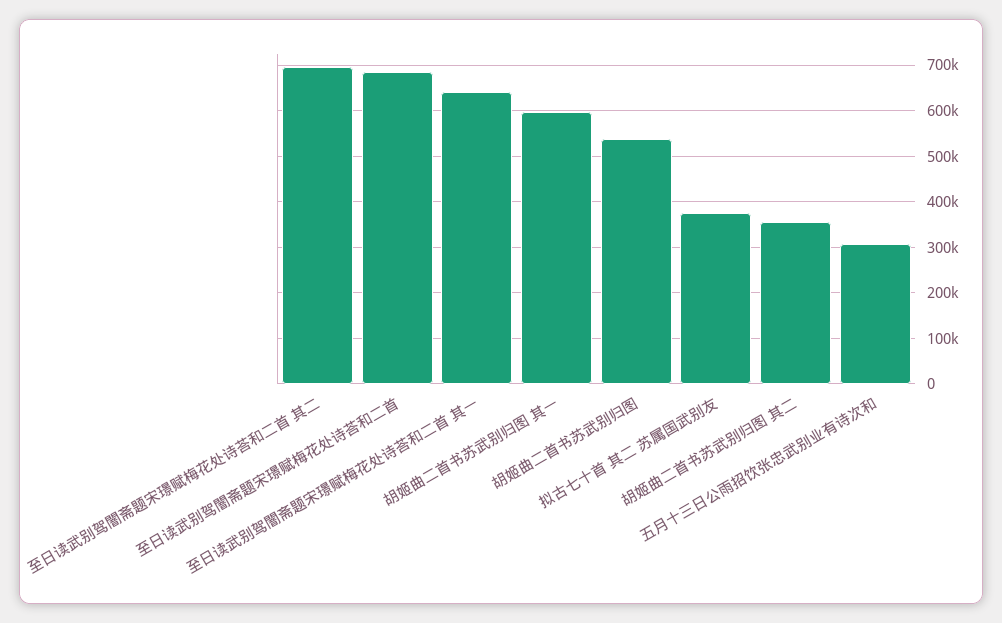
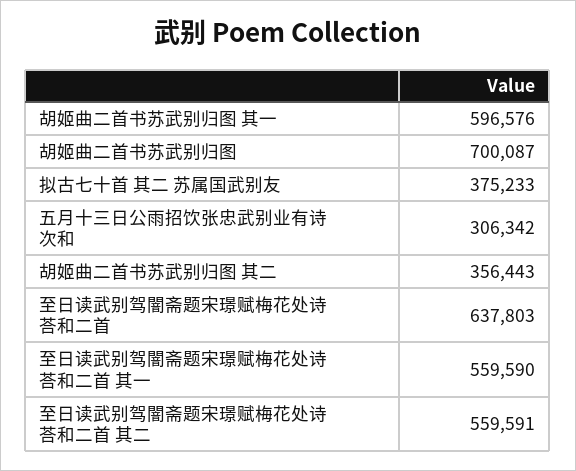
至日读武别驾闇斋题宋璟赋梅花处诗荅和二首 其二: 700000 -> 559591
至日读武别驾闇斋题宋璟赋梅花处诗荅和二首: 680000 -> 637803
至日读武别驾闇斋题宋璟赋梅花处诗荅和二首 其一: 640000 -> 559590
胡姬曲二首书苏武别归图: 540000 -> 700087

